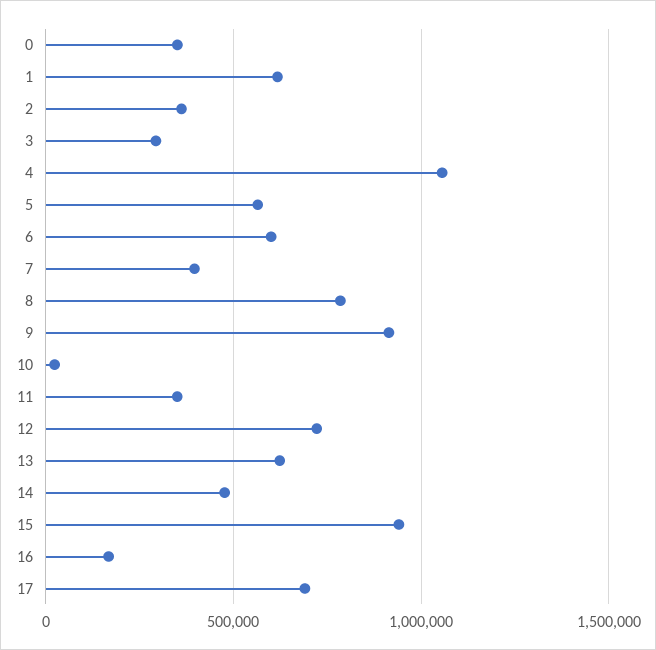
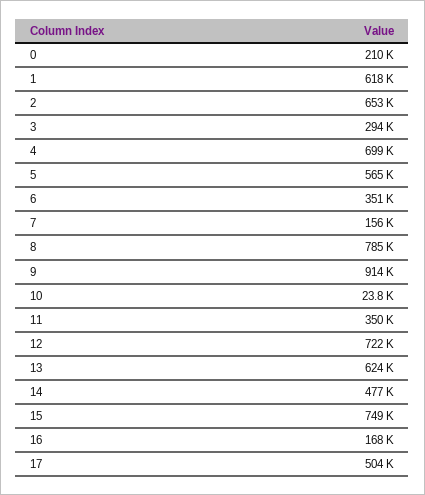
0: 350000 -> 210000
2: 350000 -> 653000
4: 1050000 -> 699000
6: 600000 -> 351000
7: 400000 -> 156000
15: 950000 -> 749000
17: 700000 -> 504000

